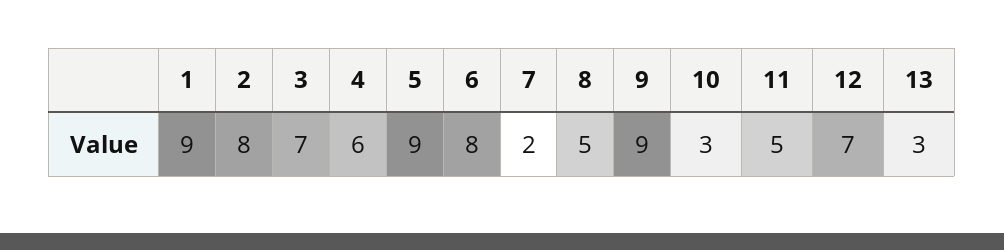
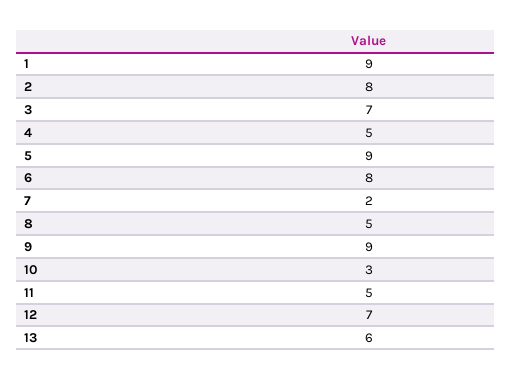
4: 6 -> 5
13: 3 -> 6

